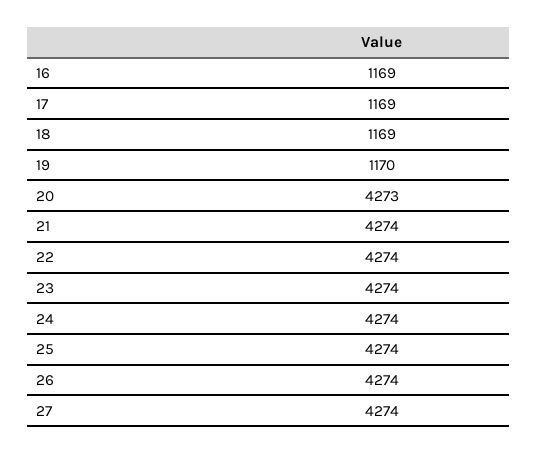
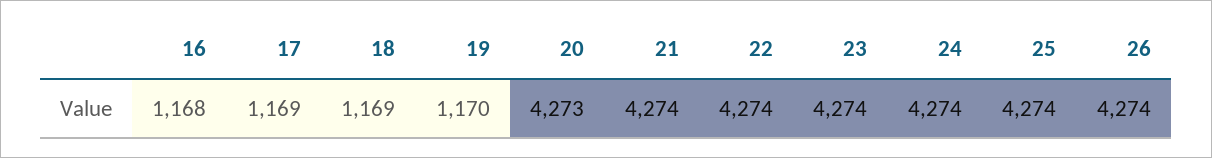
16: 1169 -> 1168
27: 4274 -> none

